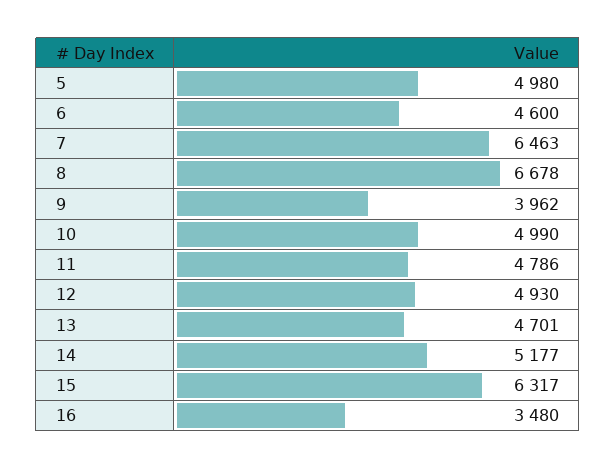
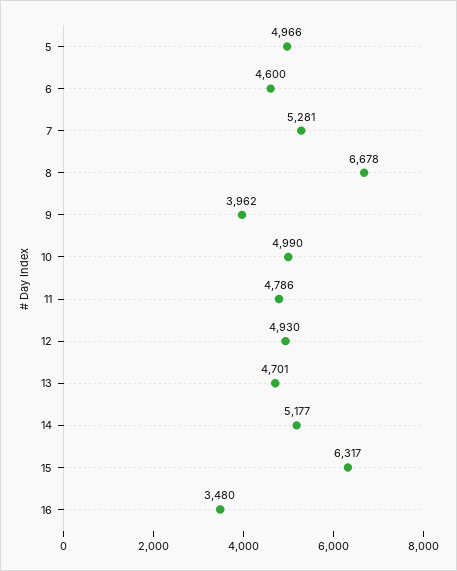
5: 4980 -> 4966
7: 6463 -> 5281

